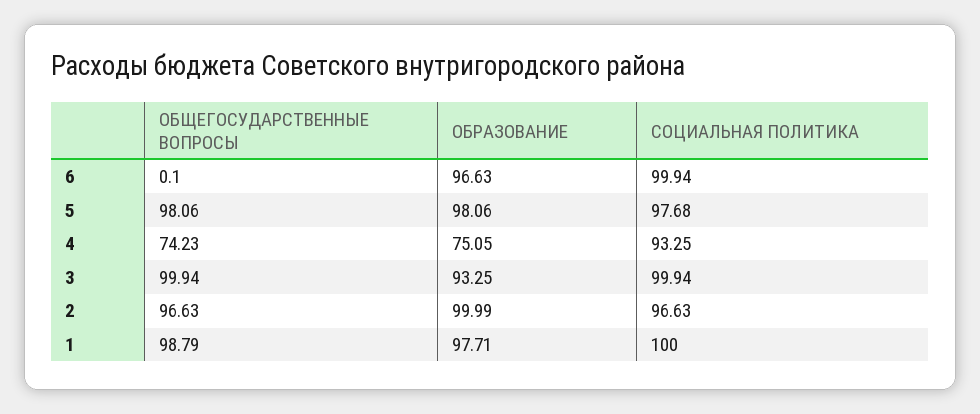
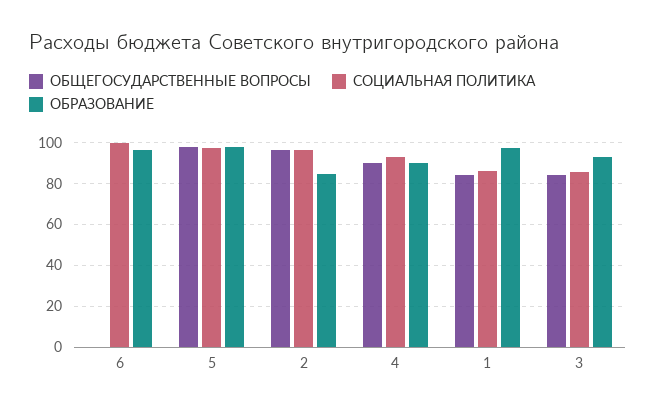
ОБЩЕГОСУДАРСТВЕННЫЕ ВОПРОСЫ, 4: 74.23 -> 90
ОБРАЗОВАНИЕ, 4: 75.05 -> 90
ОБЩЕГОСУДАРСТВЕННЫЕ ВОПРОСЫ, 3: 99.94 -> 85
СОЦИАЛЬНАЯ ПОЛИТИКА, 3: 99.94 -> 85
ОБРАЗОВАНИЕ, 2: 99.99 -> 85
ОБЩЕГОСУДАРСТВЕННЫЕ ВОПРОСЫ, 1: 98.79 -> 85
СОЦИАЛЬНАЯ ПОЛИТИКА, 1: 100 -> 85

